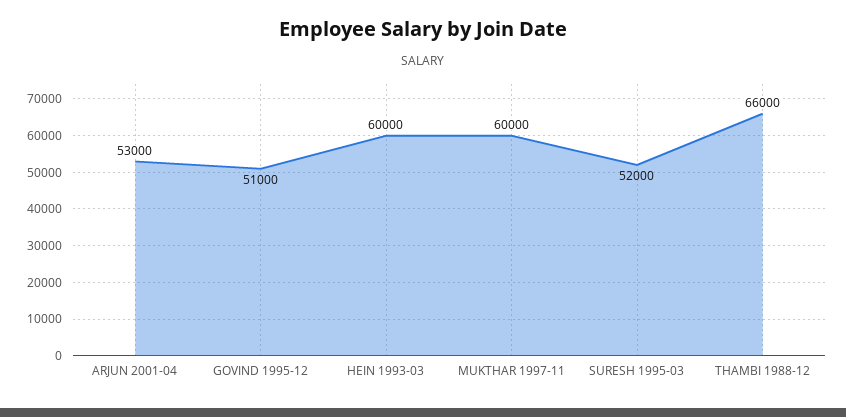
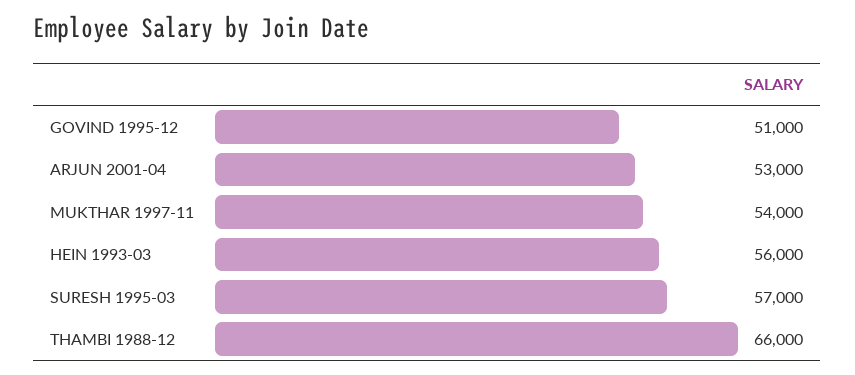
HEIN 1993-03: 60000 -> 56000
MUKTHAR 1997-11: 60000 -> 54000
SURESH 1995-03: 52000 -> 57000

